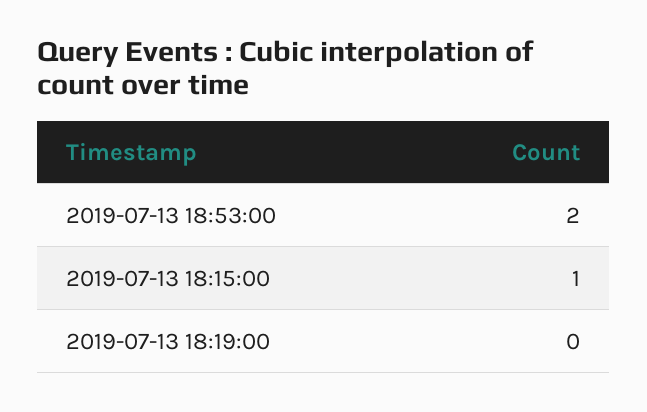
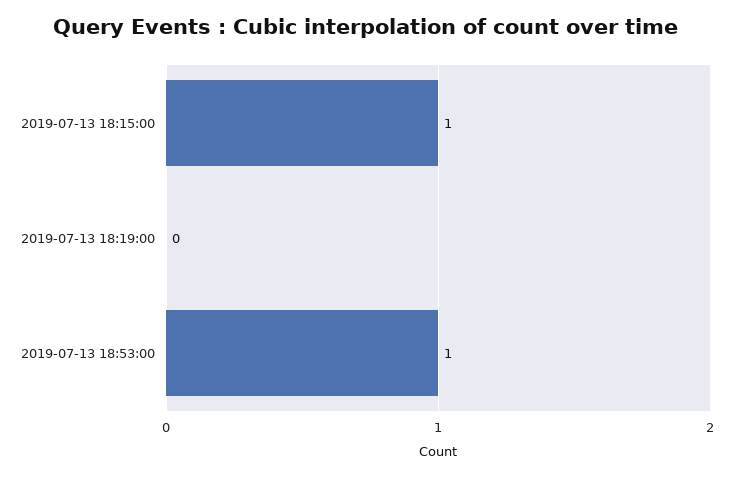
2019-07-13 18:53:00: 2 -> 1

